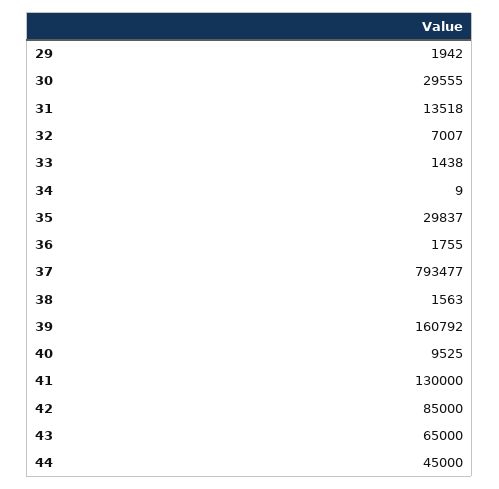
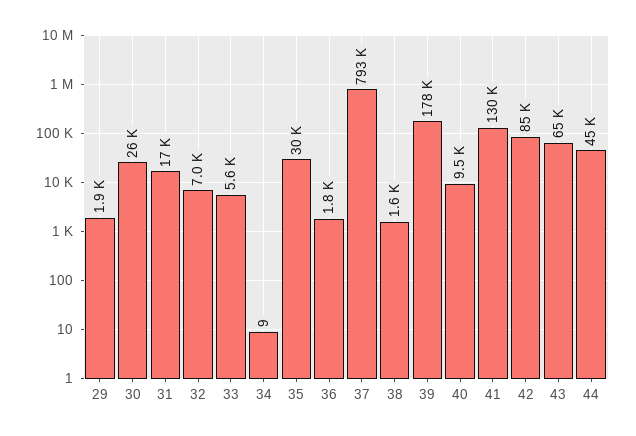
30: 29555 -> 26000
31: 13518 -> 17000
33: 1438 -> 5600
39: 160792 -> 178000

